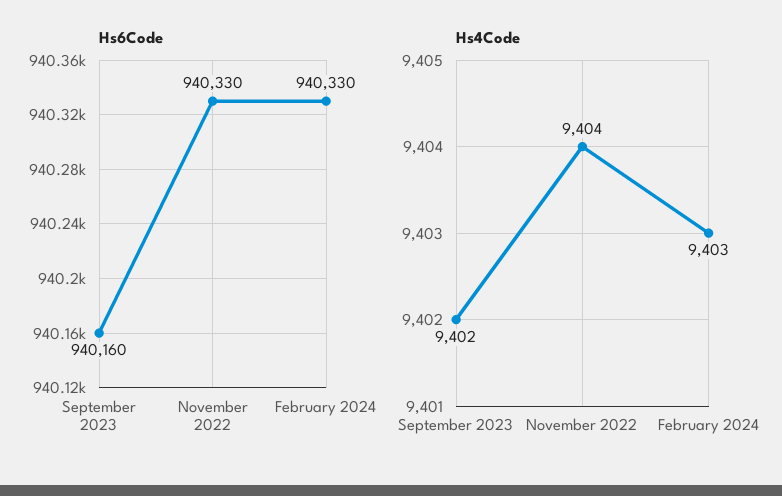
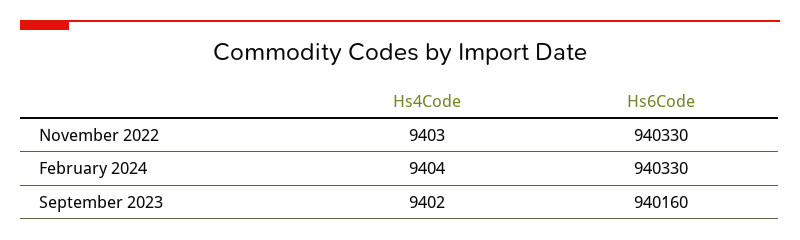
Hs4Code, November 2022: 9404 -> 9403
Hs4Code, February 2024: 9403 -> 9404

